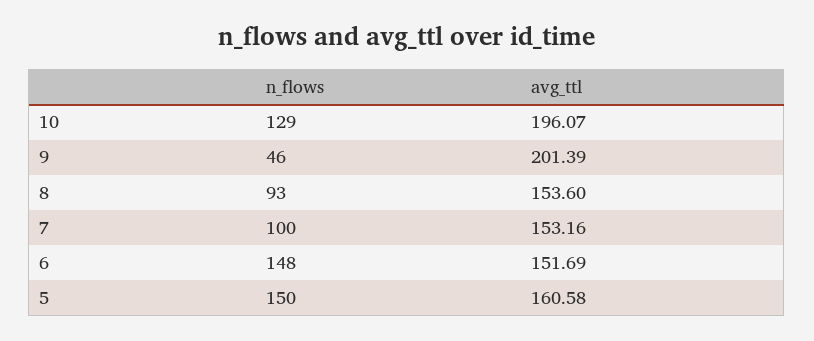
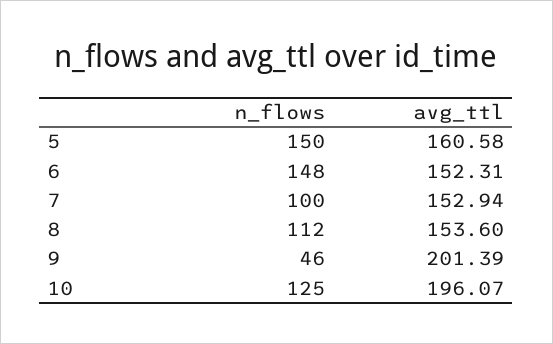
n_flows, 10: 129 -> 125
n_flows, 8: 93 -> 112
avg_ttl, 7: 153.16 -> 152.94
avg_ttl, 6: 151.69 -> 152.31

